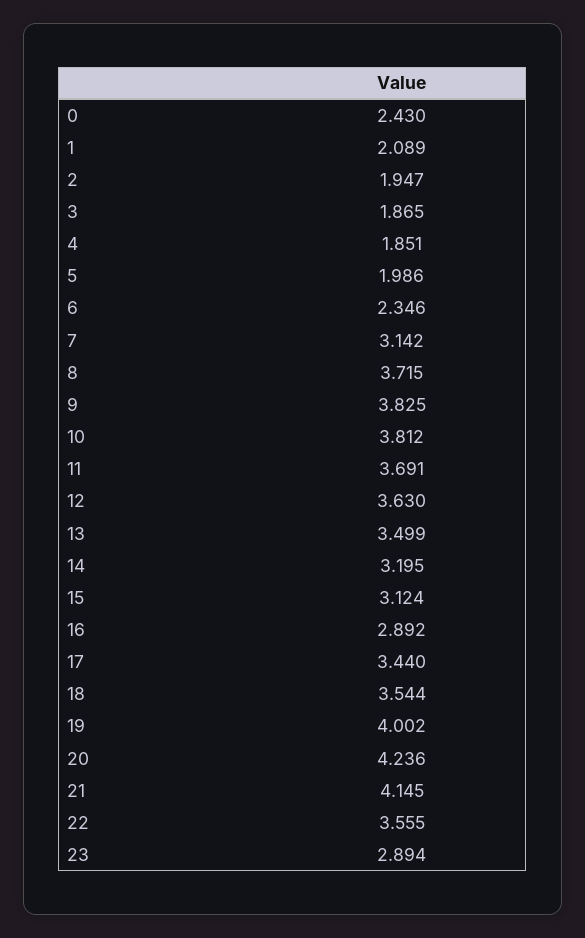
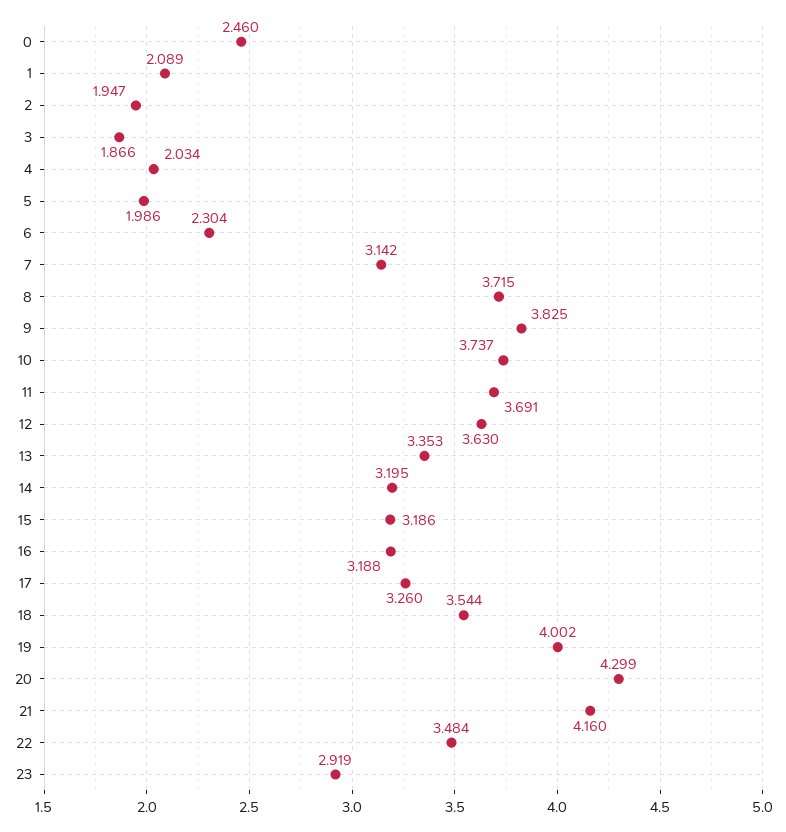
0: 2.43 -> 2.46
3: 1.865 -> 1.866
4: 1.851 -> 2.034
6: 2.346 -> 2.304
10: 3.812 -> 3.737
13: 3.499 -> 3.353
15: 3.124 -> 3.186
16: 2.892 -> 3.188
17: 3.44 -> 3.26
20: 4.236 -> 4.299
21: 4.145 -> 4.16
22: 3.555 -> 3.484
23: 2.894 -> 2.919

